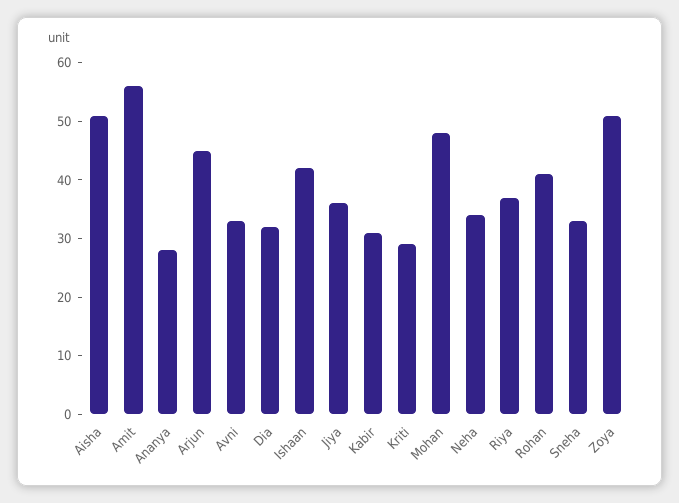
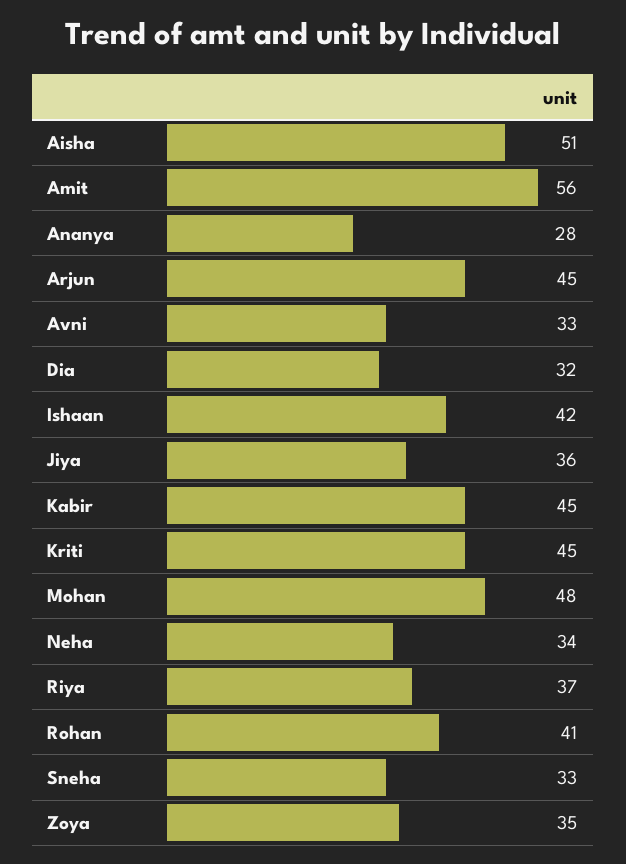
Kabir: 30 -> 45
Kriti: 30 -> 45
Zoya: 50 -> 35

